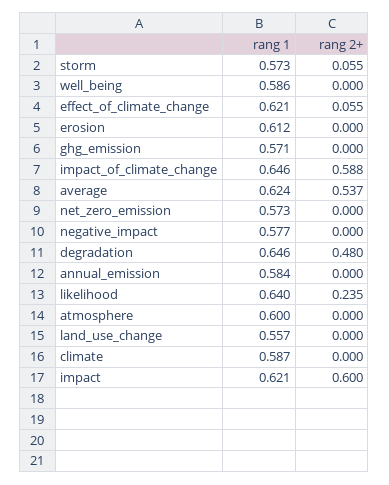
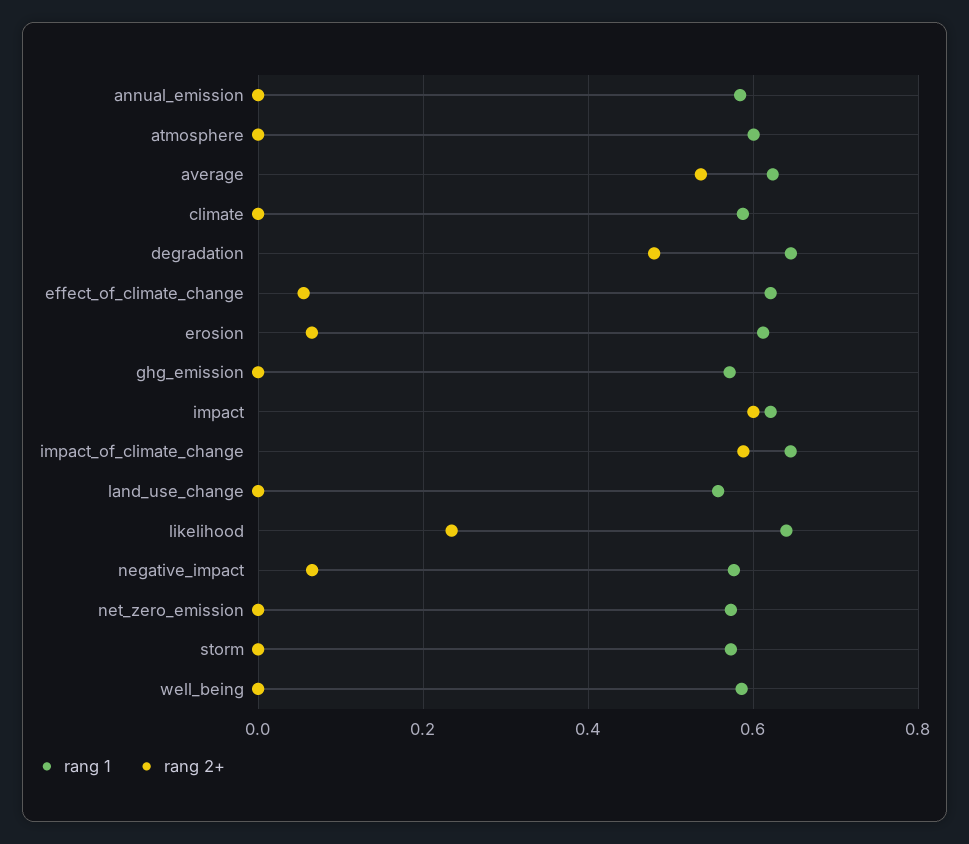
rang 2+, storm: 0.055 -> 0
rang 2+, erosion: 0 -> 0.06
rang 2+, negative_impact: 0 -> 0.06

